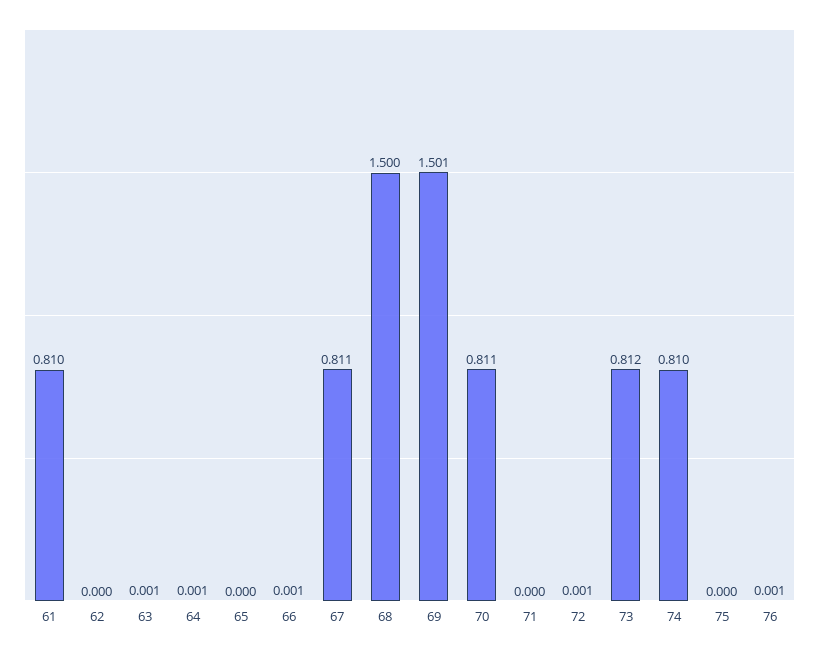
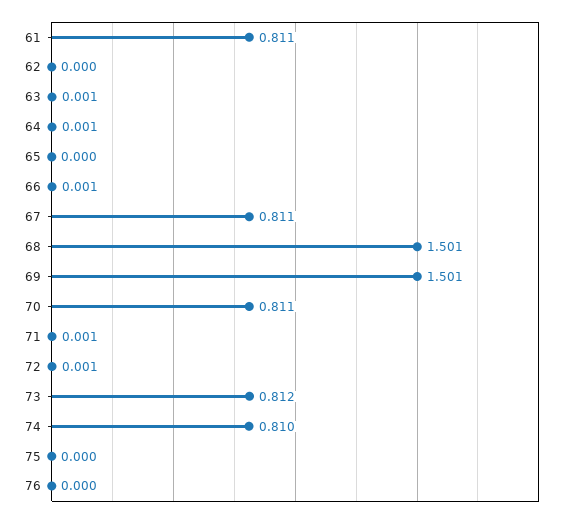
61: 0.81 -> 0.811
68: 1.5 -> 1.501
71: 0 -> 0.001
76: 0.001 -> 0

